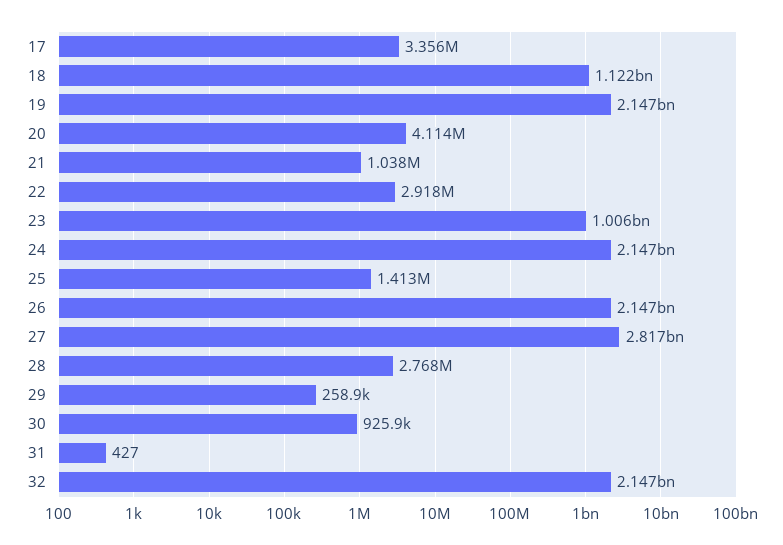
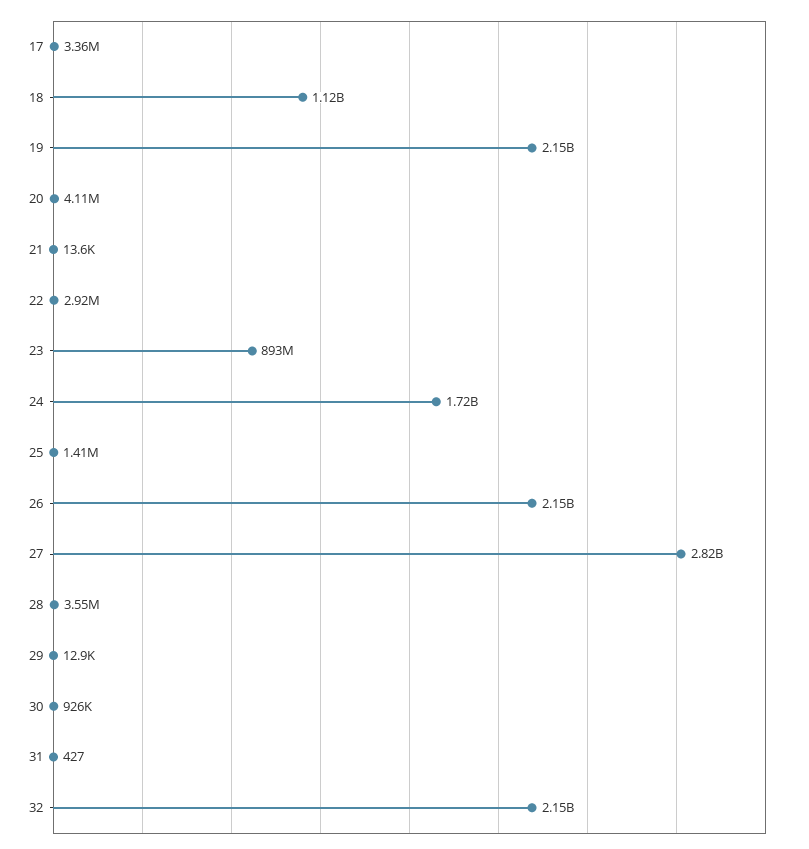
21: 1038000 -> 13600
23: 1006000000 -> 893000000
24: 2147000000 -> 1720000000
28: 2768000 -> 3550000
29: 258900 -> 12900

